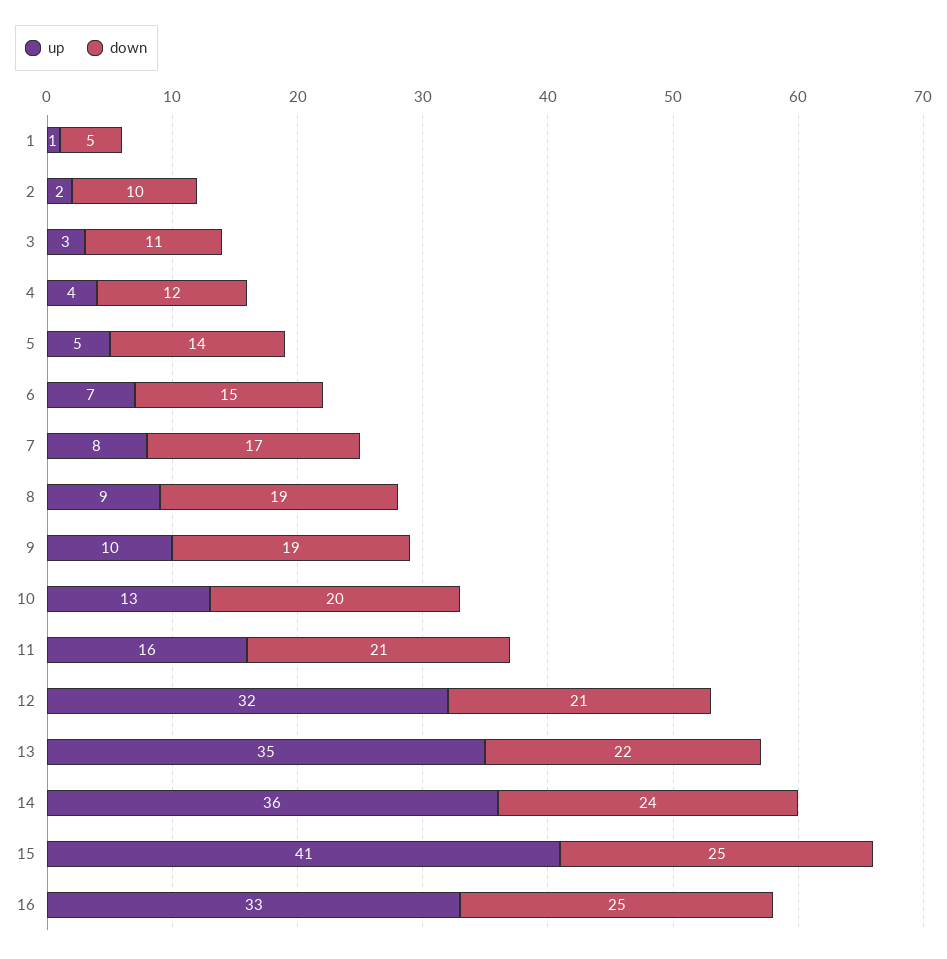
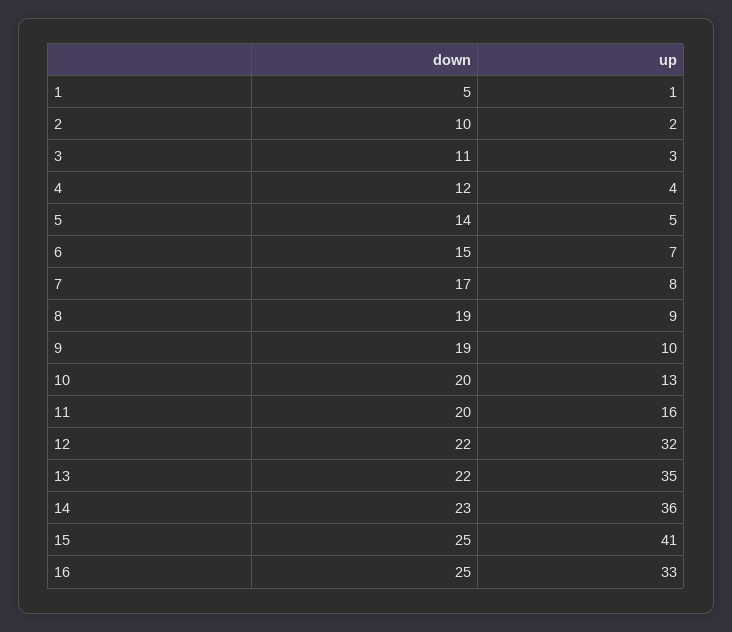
down, 11: 21 -> 20
down, 12: 21 -> 22
down, 14: 24 -> 23

